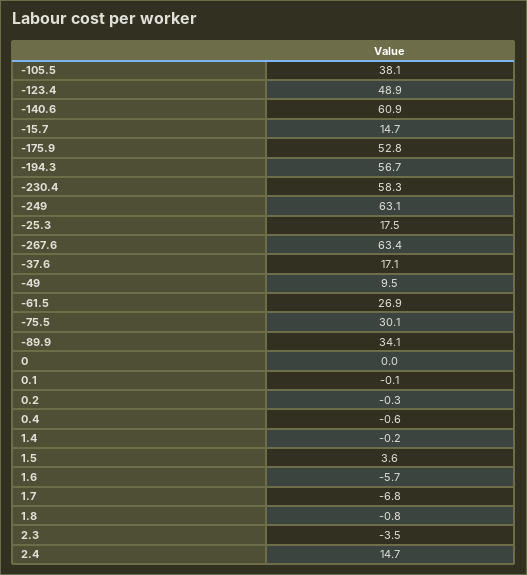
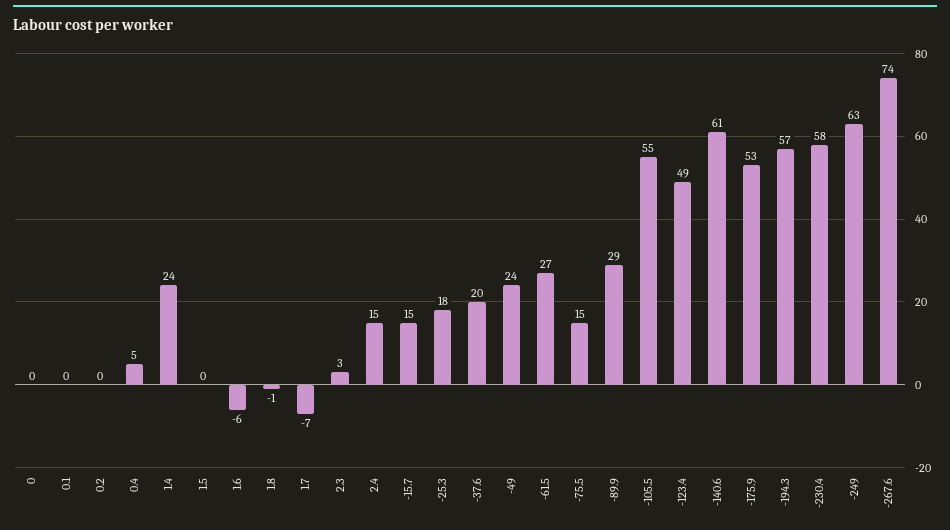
-105.5: 38.1 -> 55
-267.6: 63.4 -> 74
-37.6: 17.1 -> 20
-49: 9.5 -> 24
-75.5: 30.1 -> 15
-89.9: 34.1 -> 29
0.4: -0.6 -> 5
1.4: -0.2 -> 24
1.5: 3.6 -> 0
2.3: -3.5 -> 3

